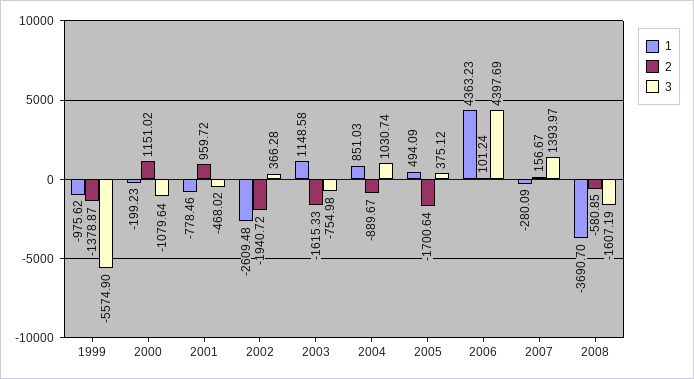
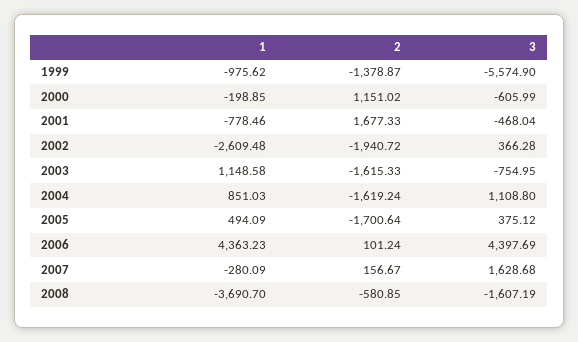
1, 2000: -199.23 -> -198.85
3, 2000: -1079.64 -> -605.99
2, 2001: 959.72 -> 1677.33
3, 2001: -468.02 -> -468.04
3, 2003: -754.98 -> -754.95
2, 2004: -889.67 -> -1619.24
3, 2004: 1030.74 -> 1108.8
3, 2007: 1393.97 -> 1628.68

